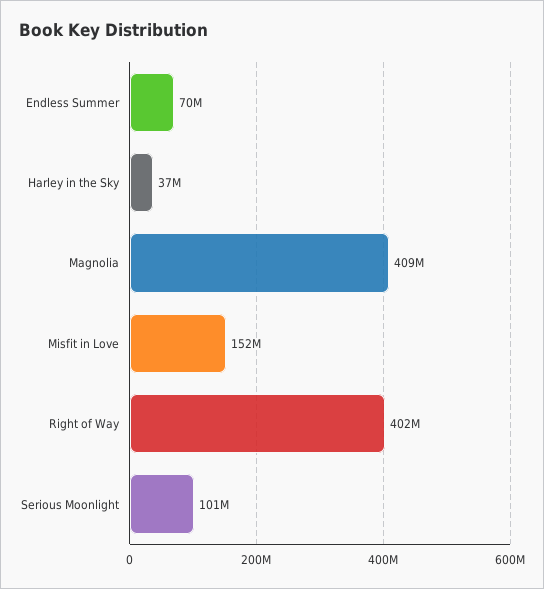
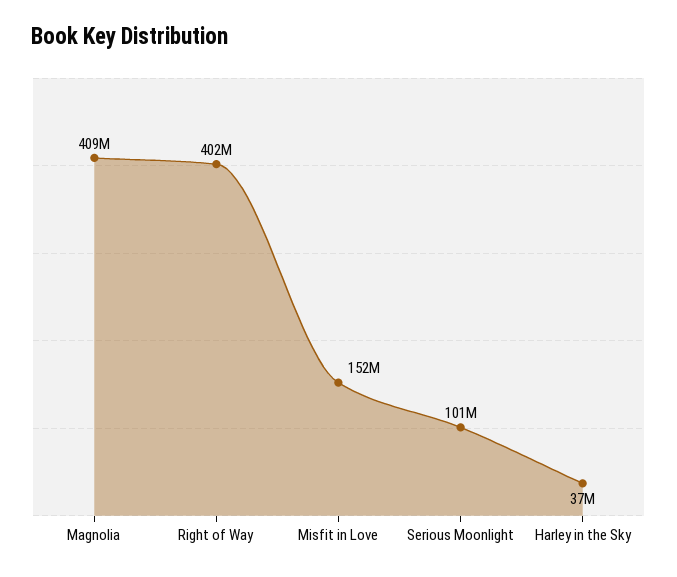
Endless Summer: 70000000 -> none

